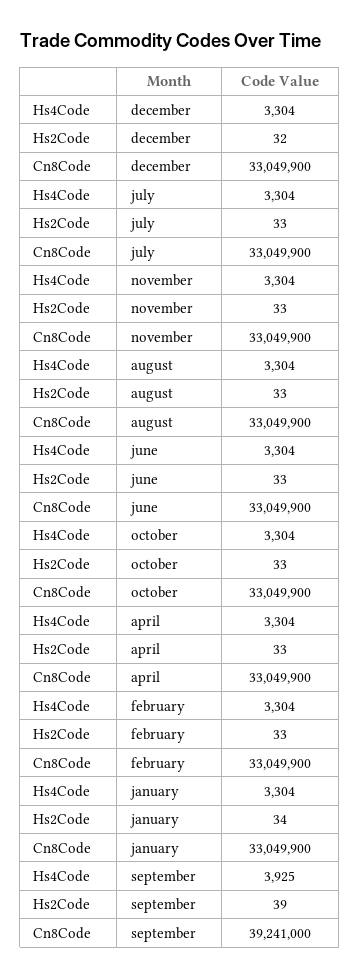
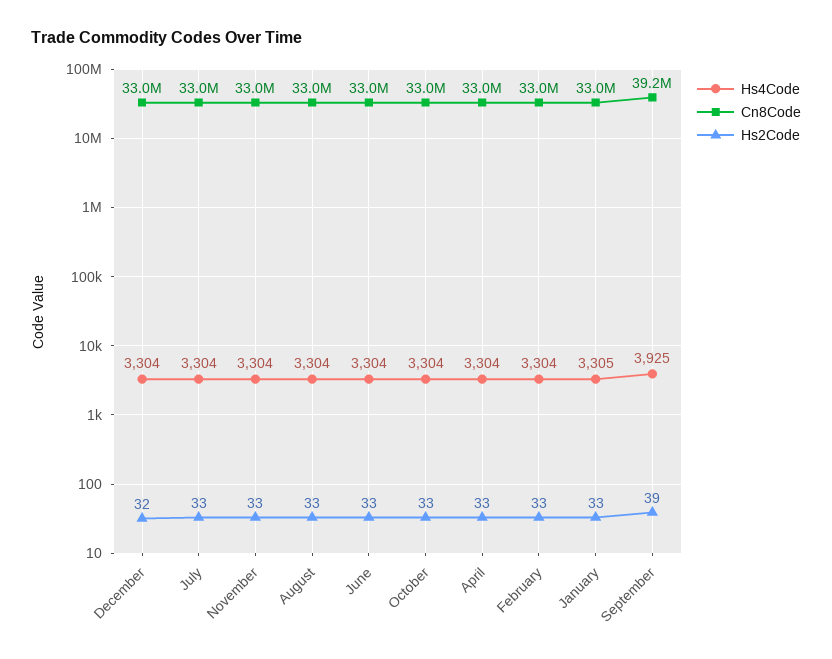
Hs4Code, january: 3304 -> 3305
Hs2Code, january: 34 -> 33

